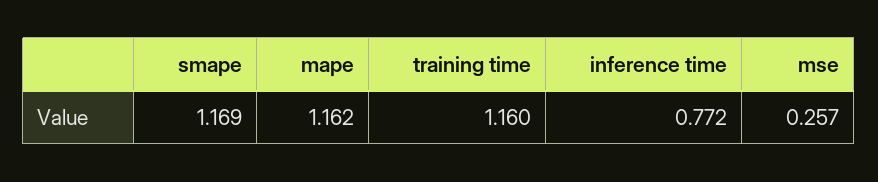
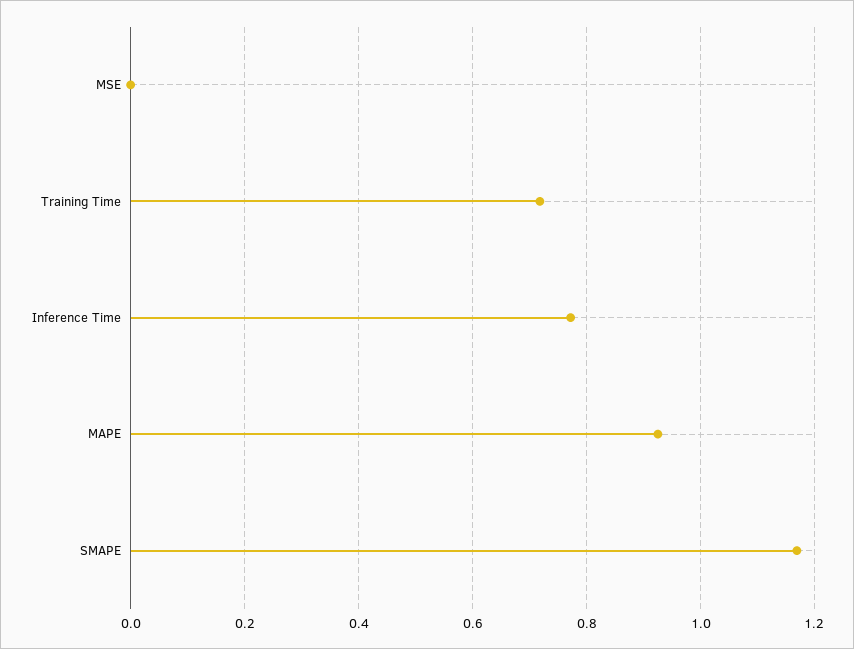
mape: 1.162 -> 0.92
training time: 1.16 -> 0.72
mse: 0.257 -> 0

